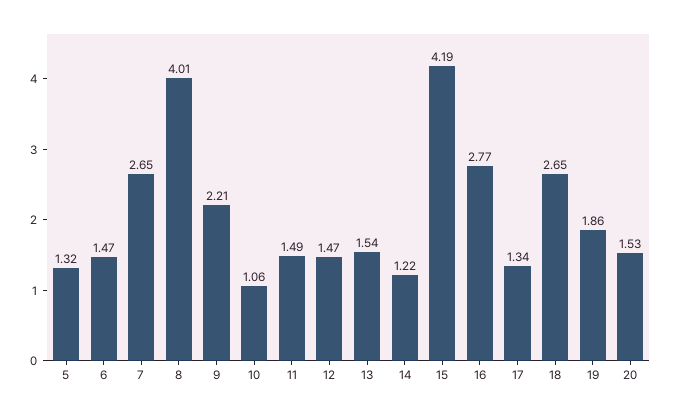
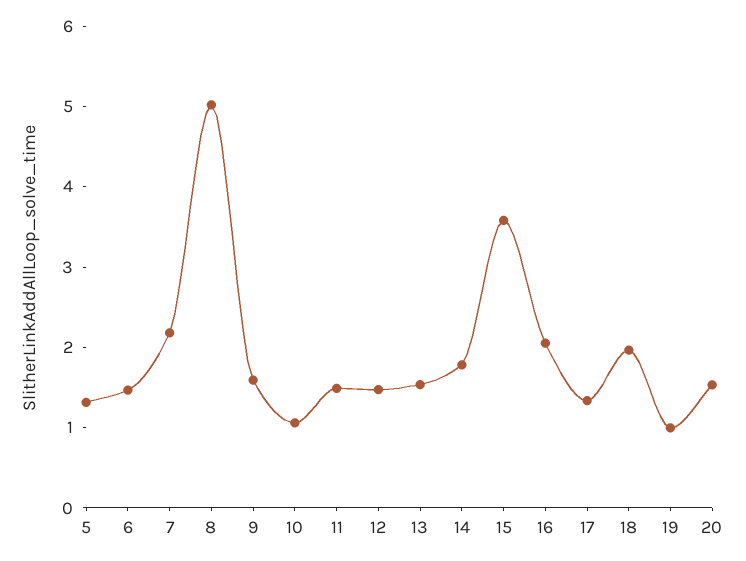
7: 2.65 -> 2.2
8: 4.01 -> 5
9: 2.21 -> 1.6
14: 1.22 -> 1.8
15: 4.19 -> 3.6
16: 2.77 -> 2
18: 2.65 -> 2
19: 1.86 -> 1

